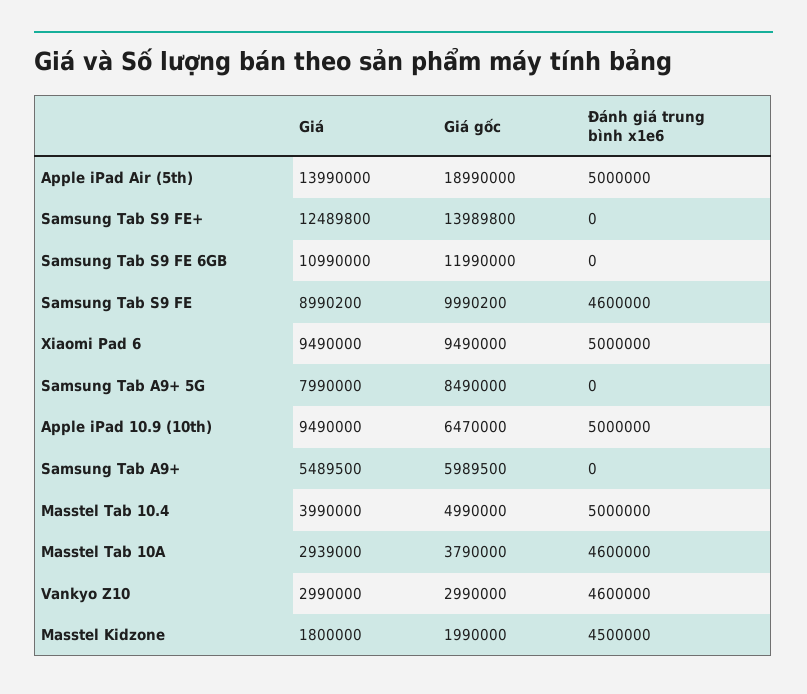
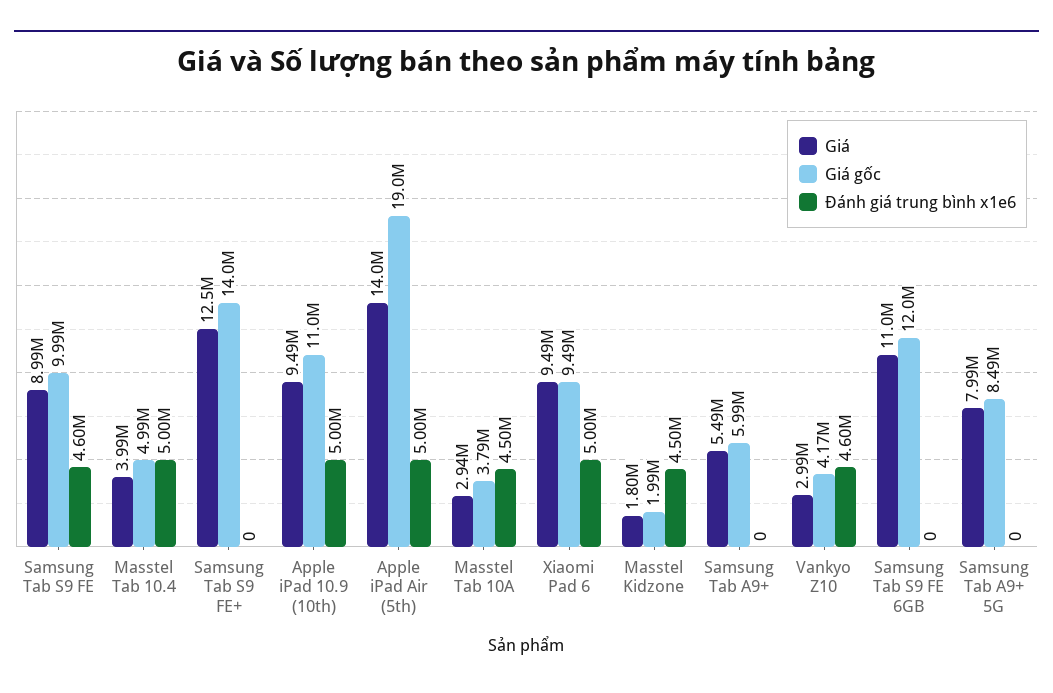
Giá gốc, Apple iPad 10.9 (10th): 6470000 -> 11000000
Đánh giá trung bình x1e6, Masstel Tab 10A: 4600000 -> 4500000
Giá gốc, Vankyo Z10: 2990000 -> 4170000

